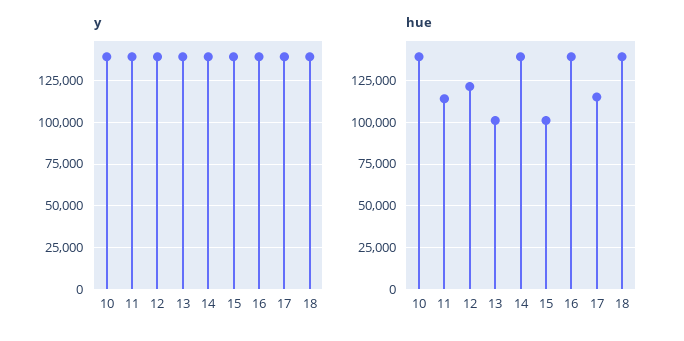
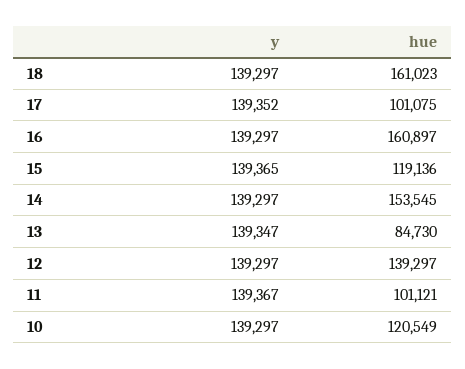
hue, 10: 140000 -> 120549
hue, 11: 115000 -> 101121
hue, 12: 120000 -> 139297
hue, 13: 100000 -> 84730
hue, 14: 140000 -> 153545
hue, 15: 100000 -> 119136
hue, 16: 140000 -> 160897
hue, 17: 115000 -> 101075
hue, 18: 140000 -> 161023

